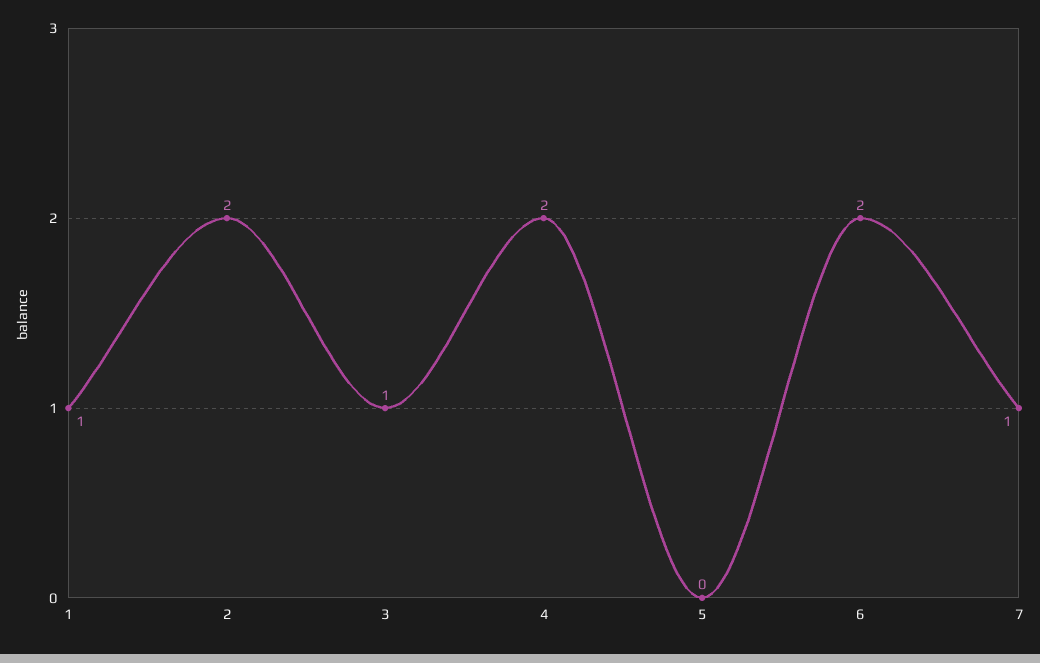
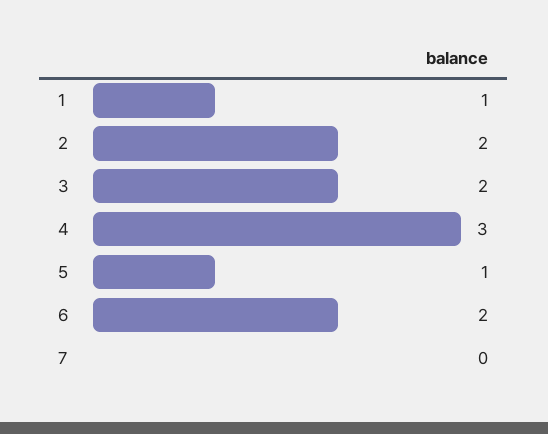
3: 1 -> 2
4: 2 -> 3
5: 0 -> 1
7: 1 -> 0

